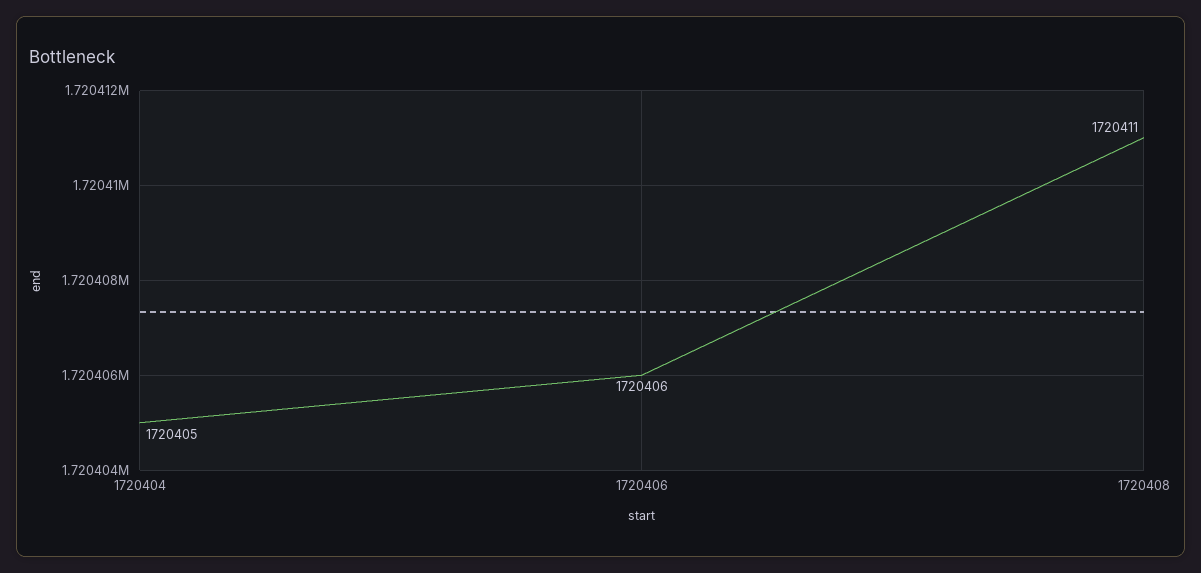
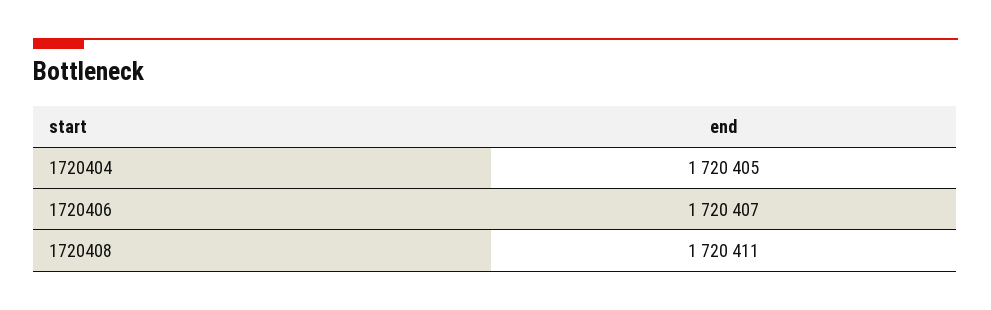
1720406: 1720406 -> 1720407

